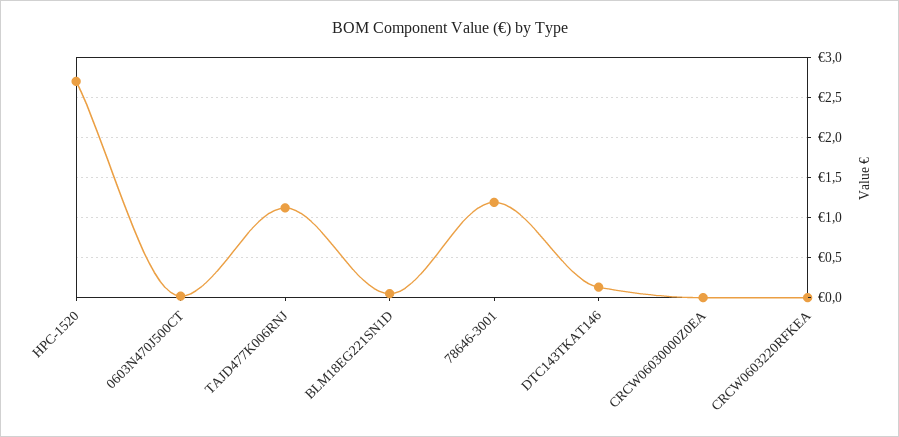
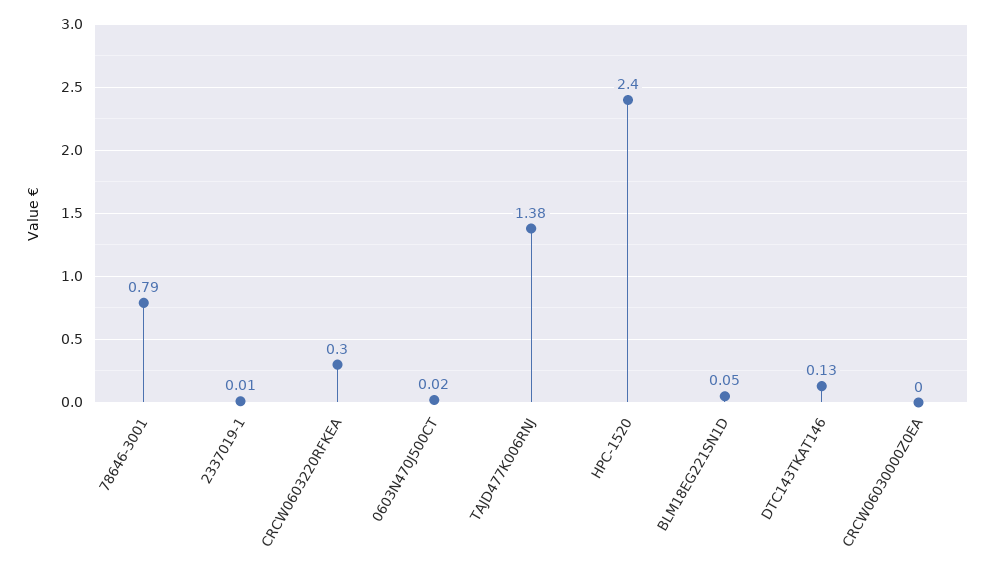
HPC-1520: 2.7 -> 2.4
TAJD477K006RNJ: 1.1 -> 1.38
78646-3001: 1.2 -> 0.79
CRCW0603220RFKEA: 0 -> 0.3
2337019-1: none -> 0.01

